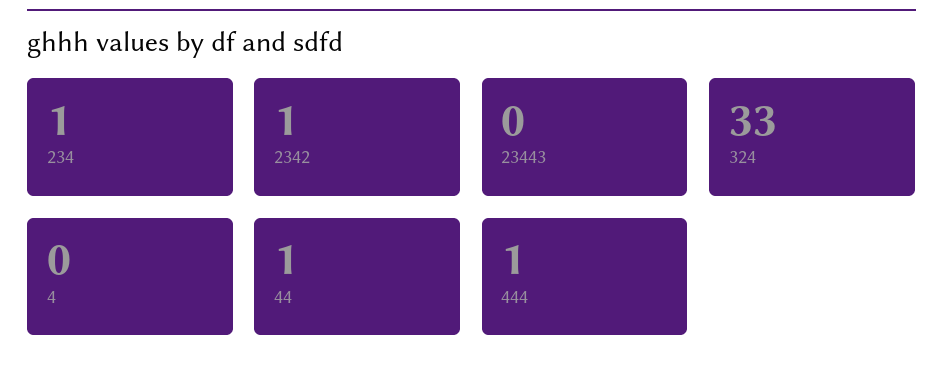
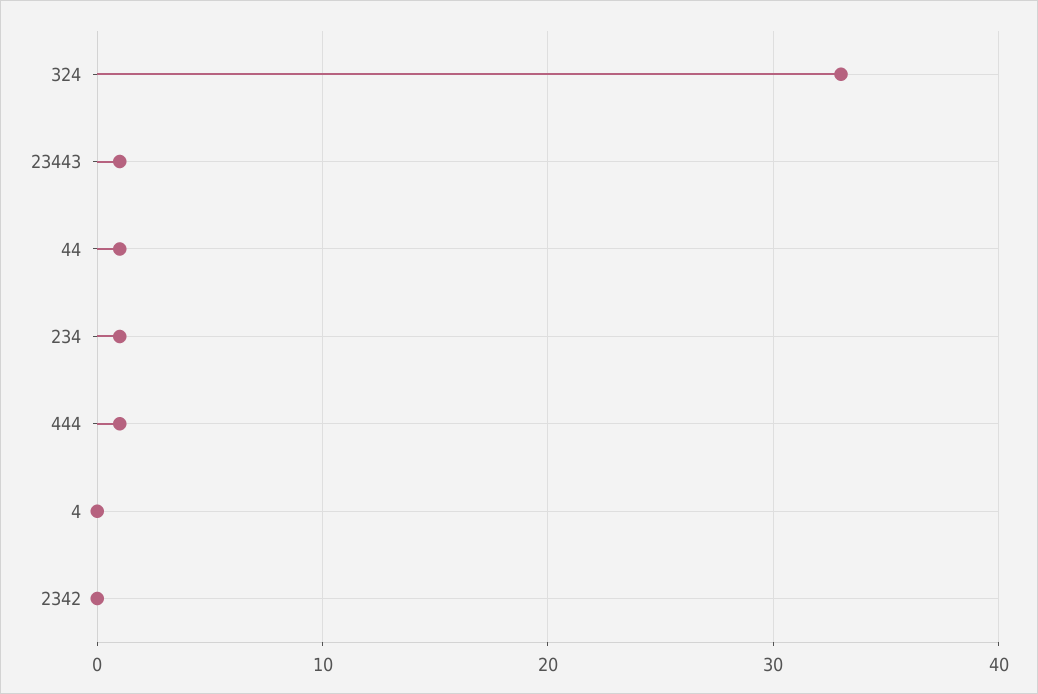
2342: 1 -> 0
23443: 0 -> 1

